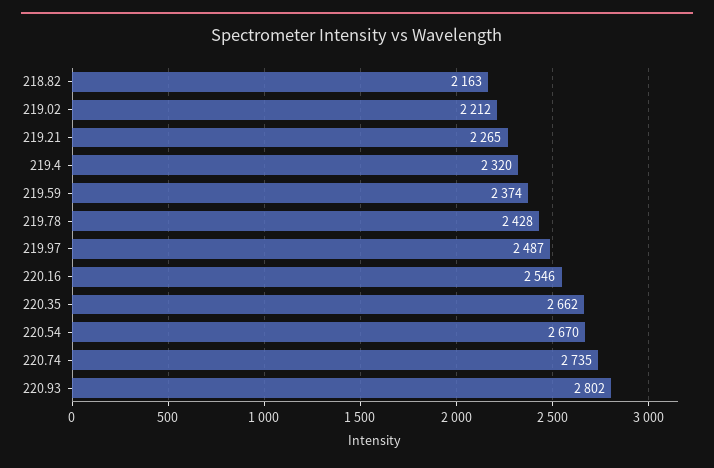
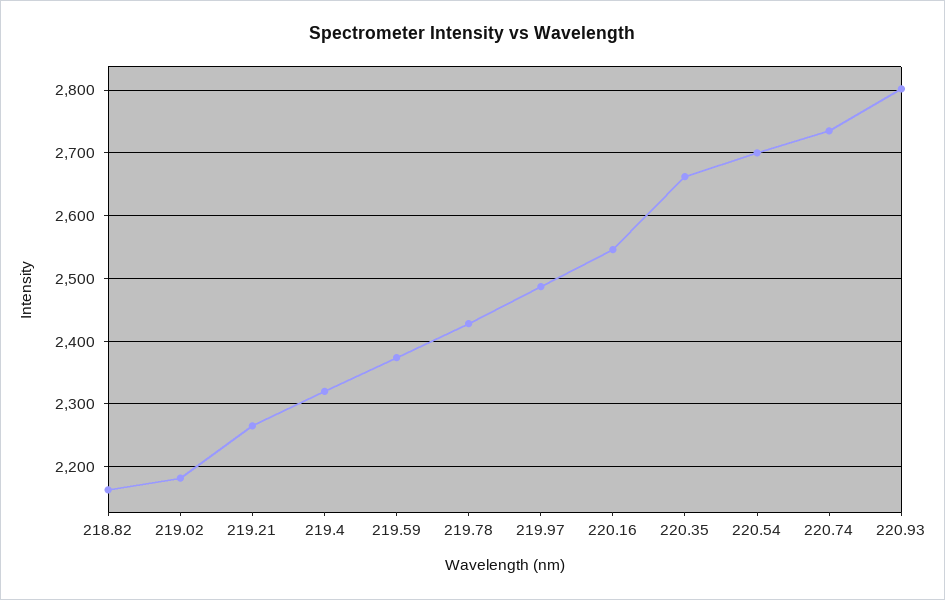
219.02: 2212 -> 2180
220.54: 2670 -> 2700

